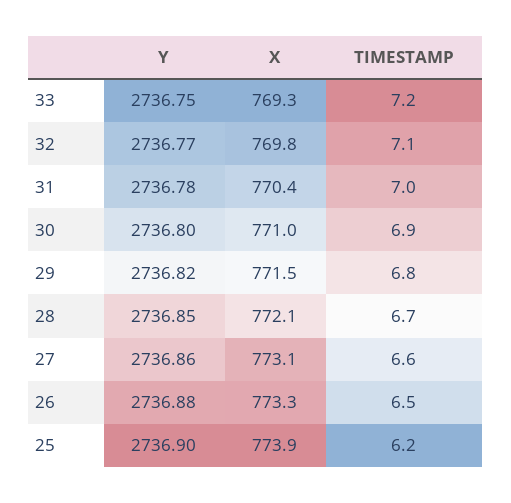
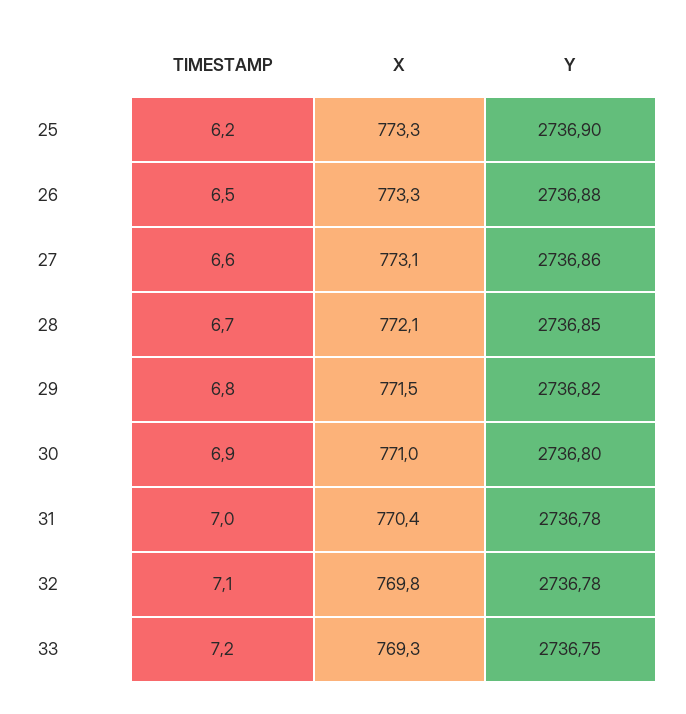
Y, 32: 2736.77 -> 2736.78
X, 25: 773.9 -> 773.3

